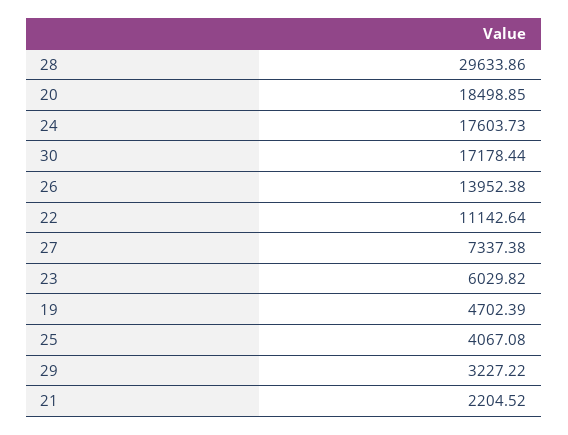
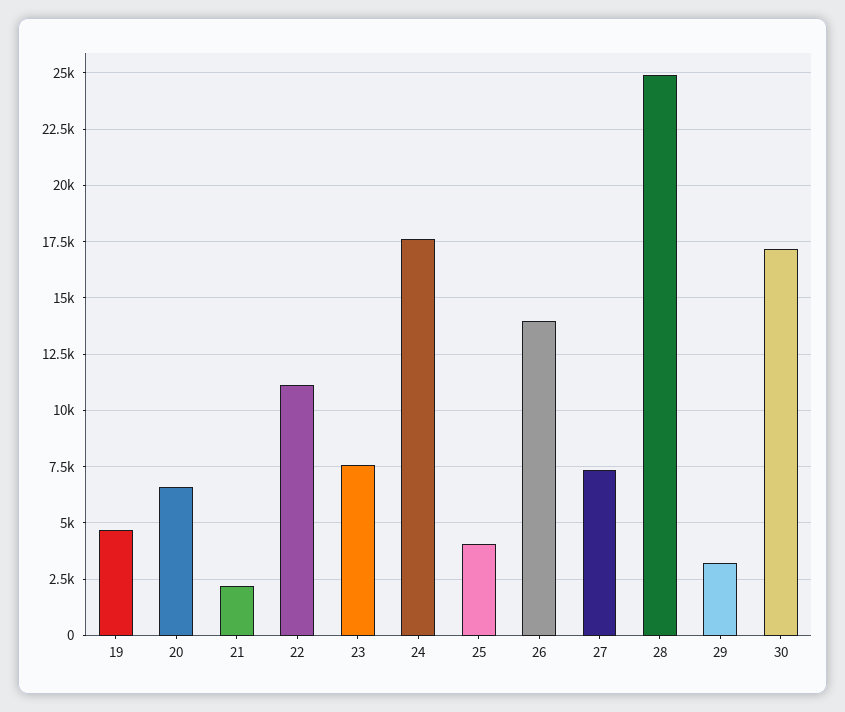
28: 29633.86 -> 25000
20: 18498.85 -> 6500
23: 6029.82 -> 7500

